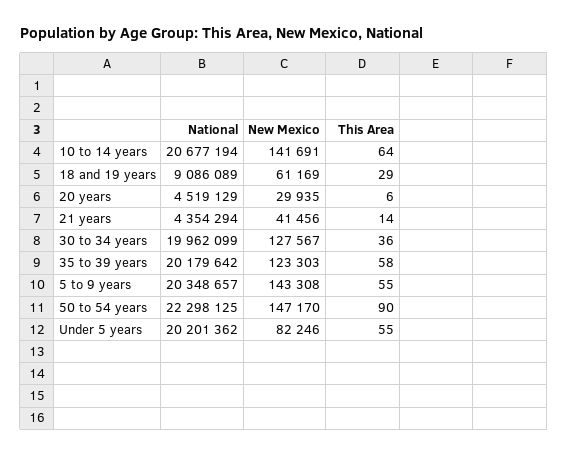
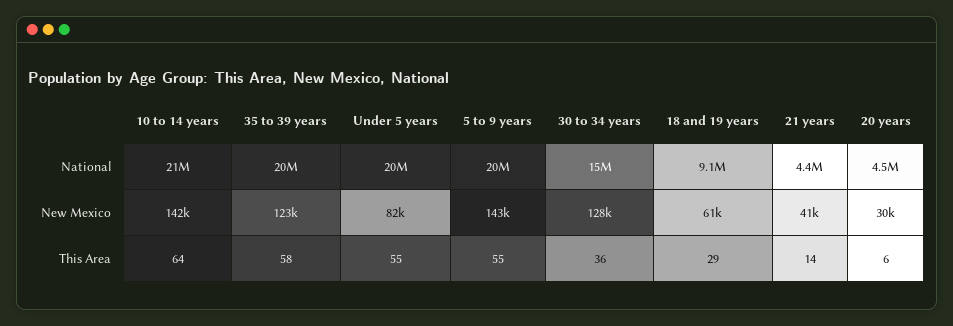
National, 30 to 34 years: 19962099 -> 15000000
National, 50 to 54 years: 22298125 -> none
New Mexico, 50 to 54 years: 147170 -> none
This Area, 50 to 54 years: 90 -> none

